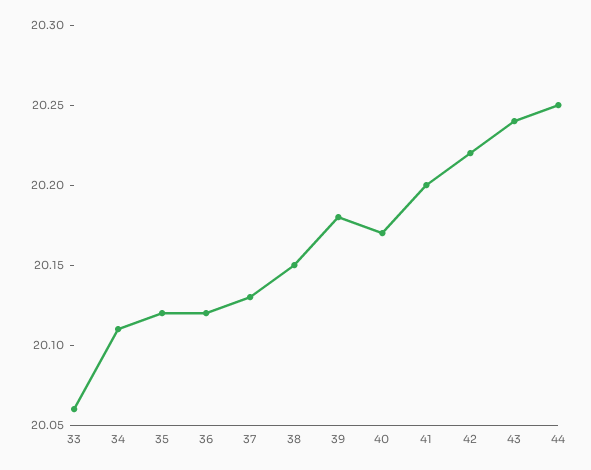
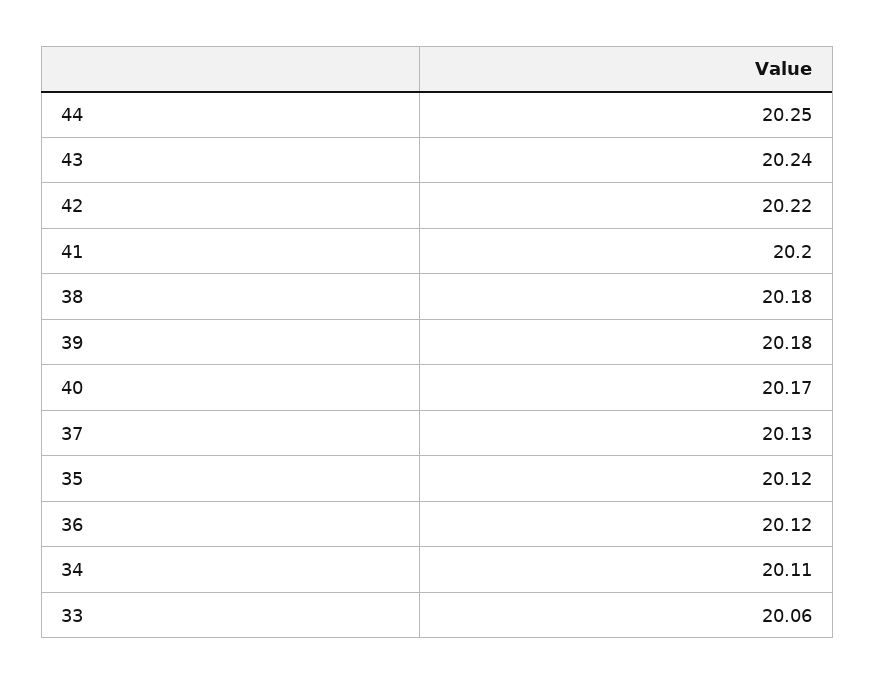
38: 20.15 -> 20.18

